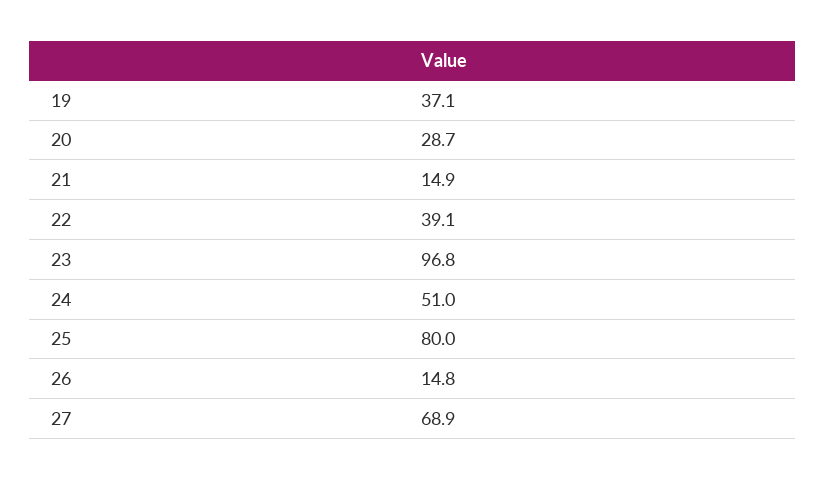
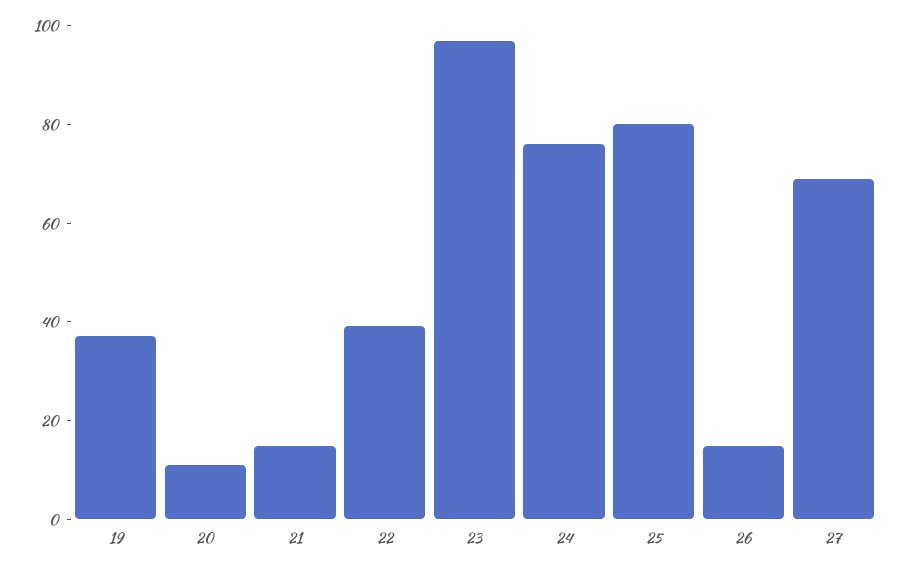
20: 28.7 -> 10
24: 51 -> 75

